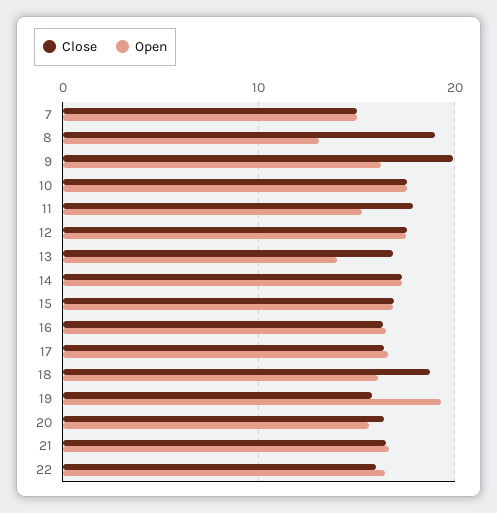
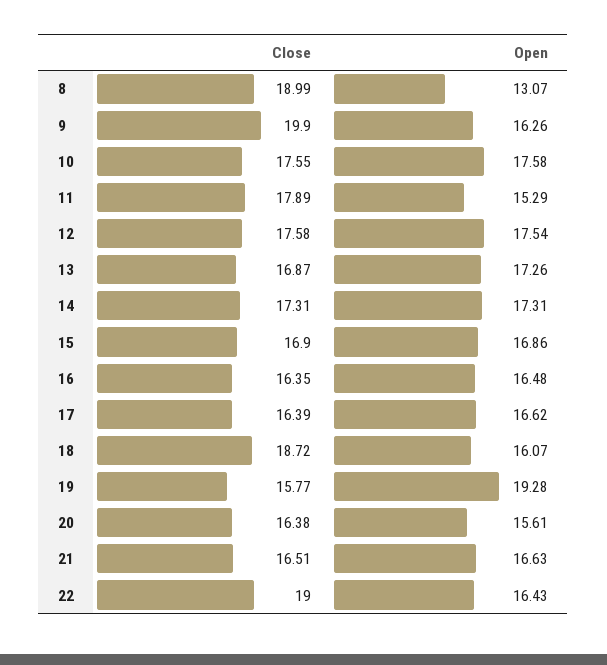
Close, 7: 15 -> none
Open, 7: 15 -> none
Open, 13: 14 -> 17.26
Close, 22: 16 -> 19

